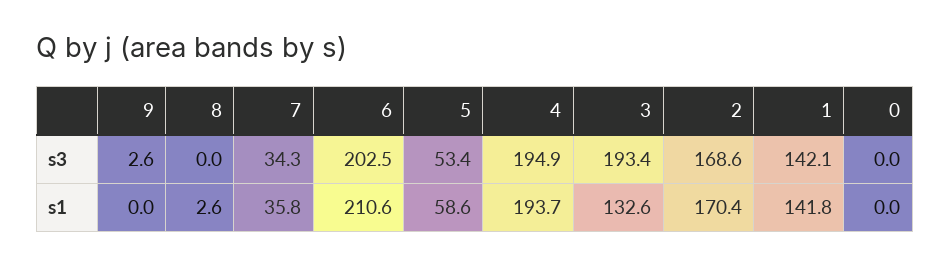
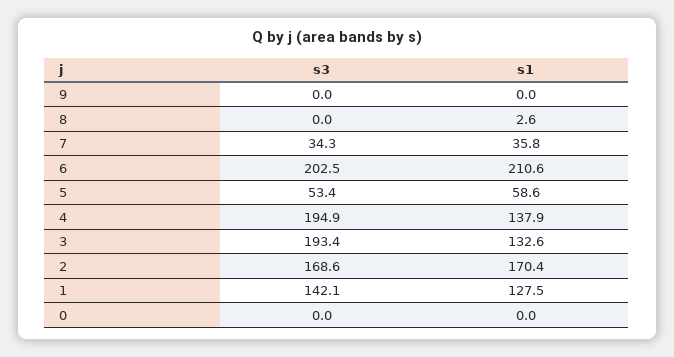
9, s3: 2.6 -> 0
4, s1: 193.7 -> 137.9
1, s1: 141.8 -> 127.5

